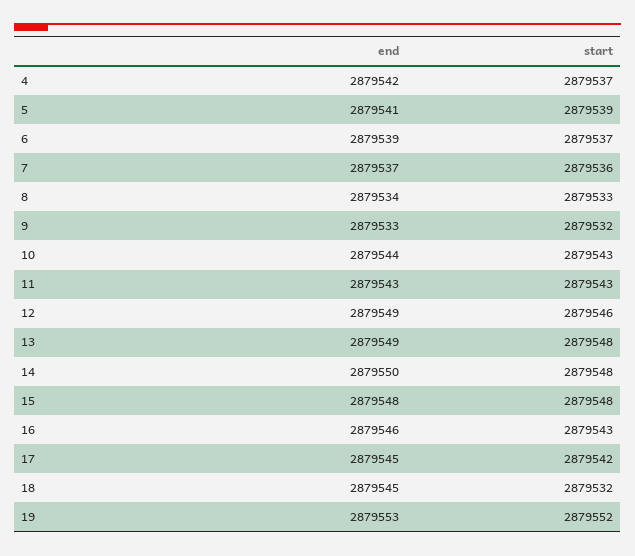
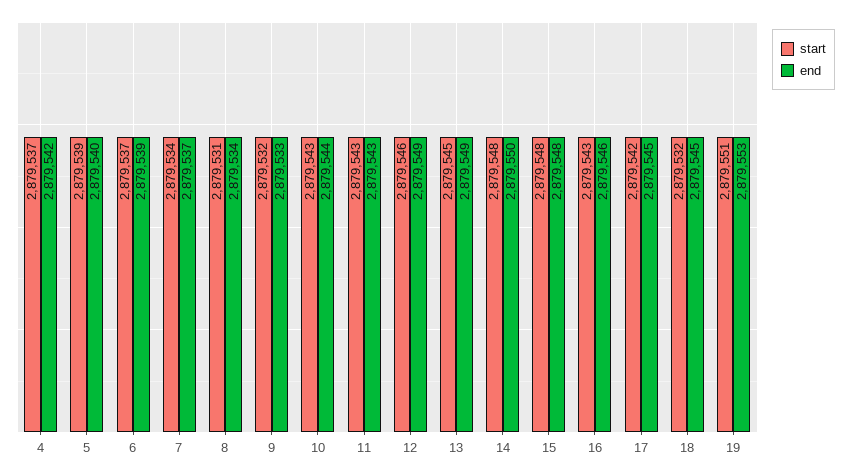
end, 5: 2879541 -> 2879540
start, 7: 2879536 -> 2879534
start, 8: 2879533 -> 2879531
start, 13: 2879548 -> 2879545
start, 19: 2879552 -> 2879551

